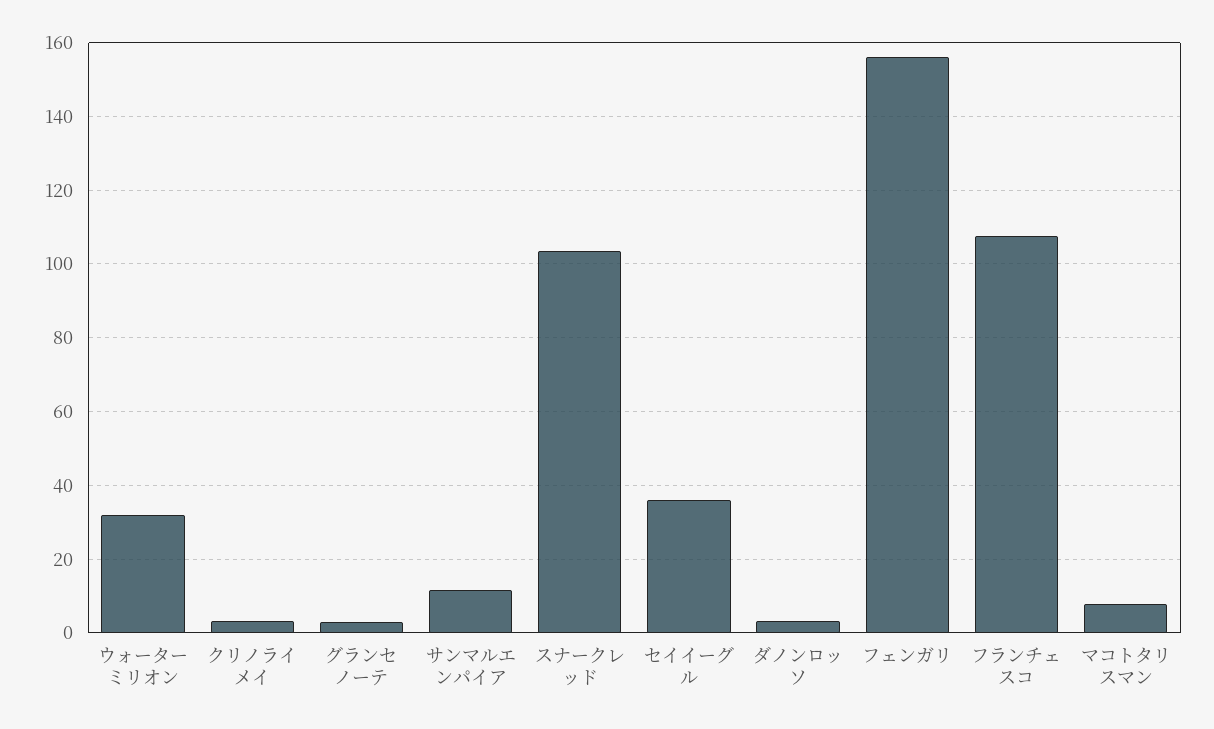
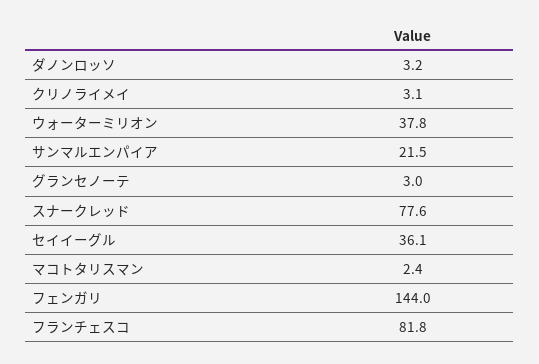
ウォーターミリオン: 32 -> 37.8
サンマルエンパイア: 12 -> 21.5
スナークレッド: 104 -> 77.6
フェンガリ: 156 -> 144
フランチェスコ: 108 -> 81.8
マコトタリスマン: 8 -> 2.4

